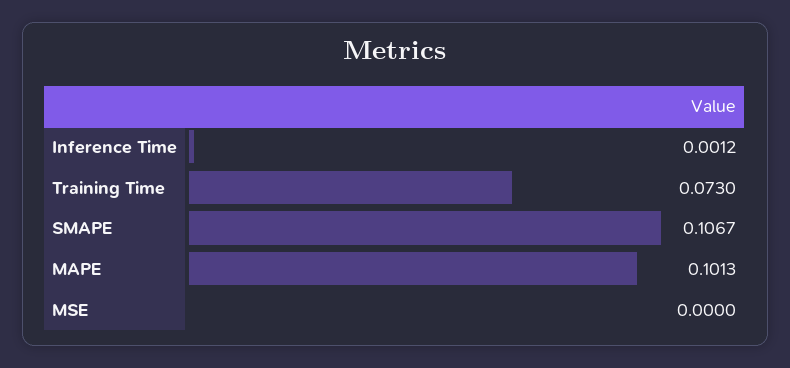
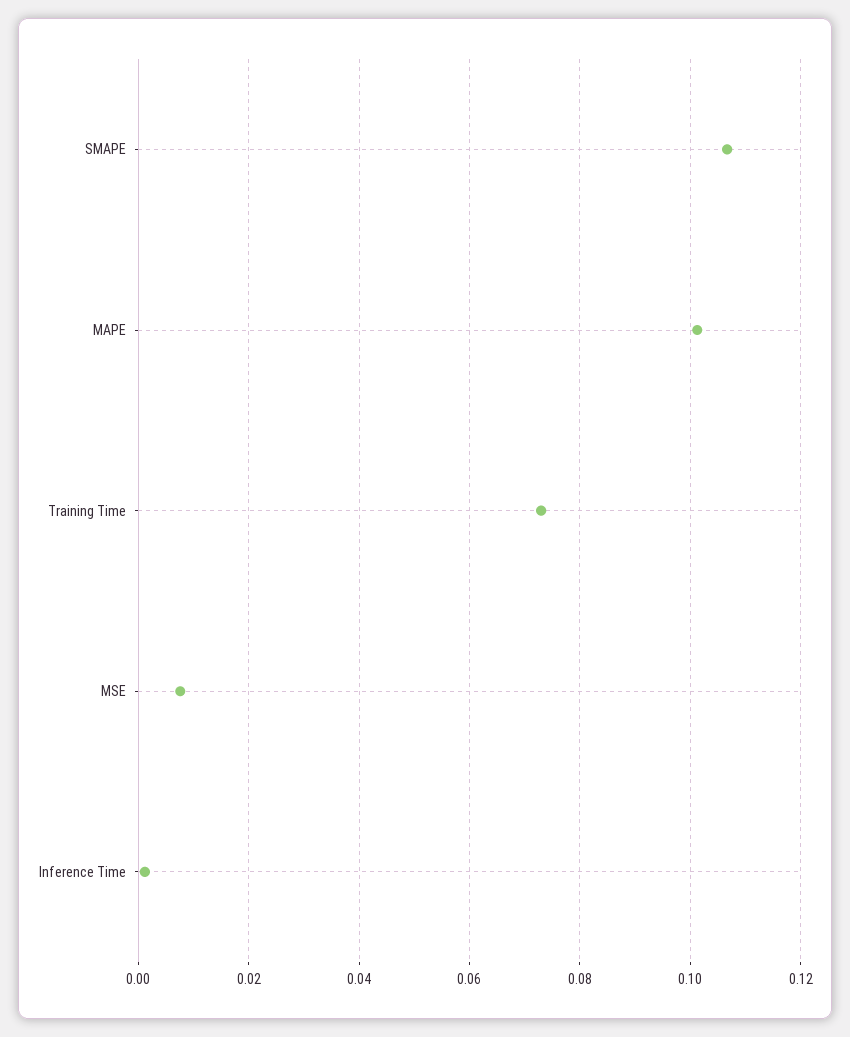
MSE: 0 -> 0.008

